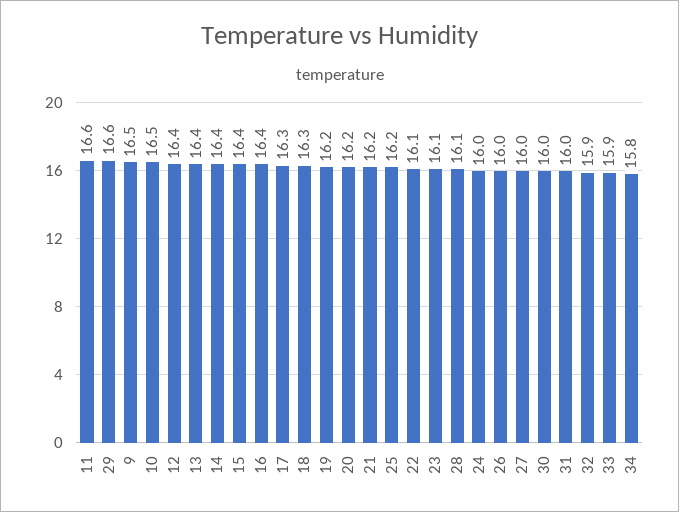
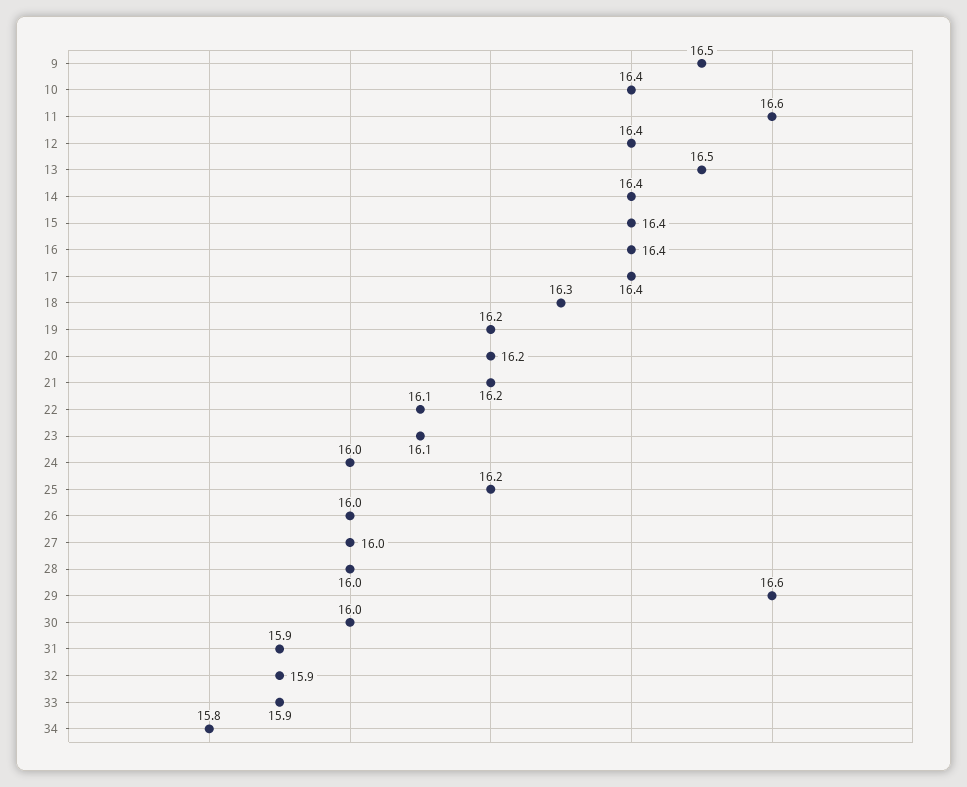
10: 16.5 -> 16.4
13: 16.4 -> 16.5
17: 16.3 -> 16.4
28: 16.1 -> 16
31: 16 -> 15.9

